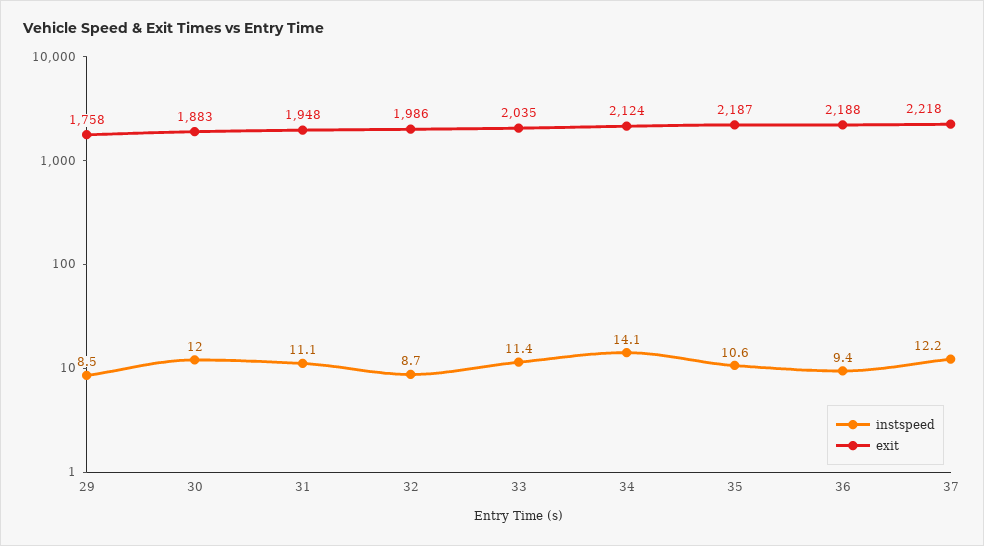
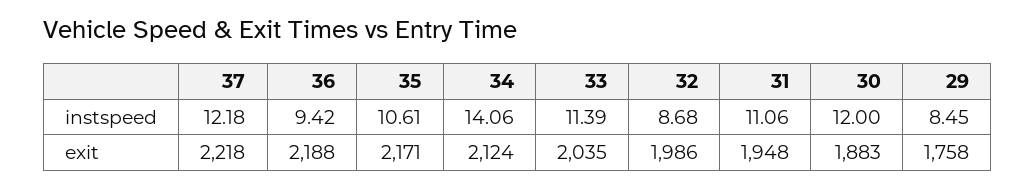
exit, 35: 2187 -> 2171

